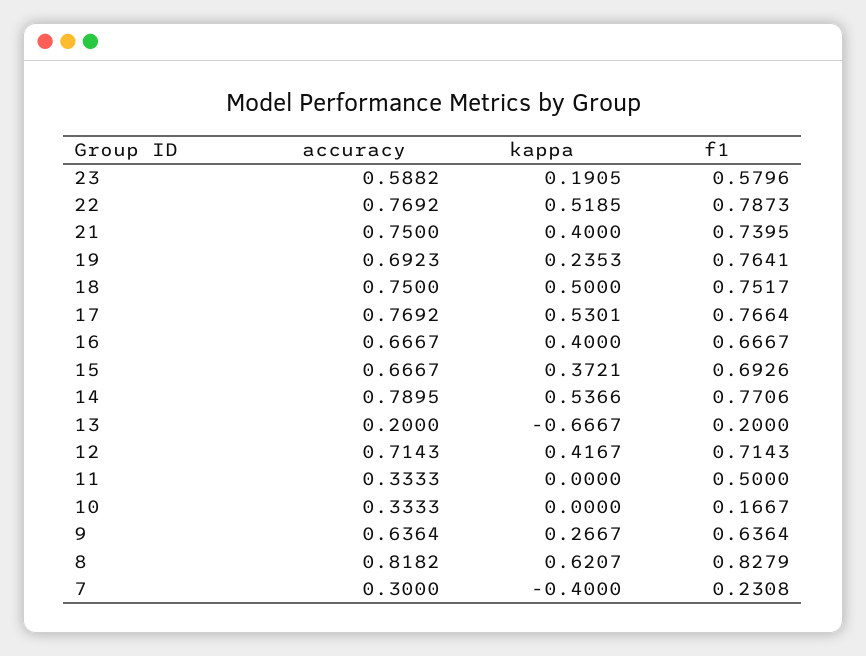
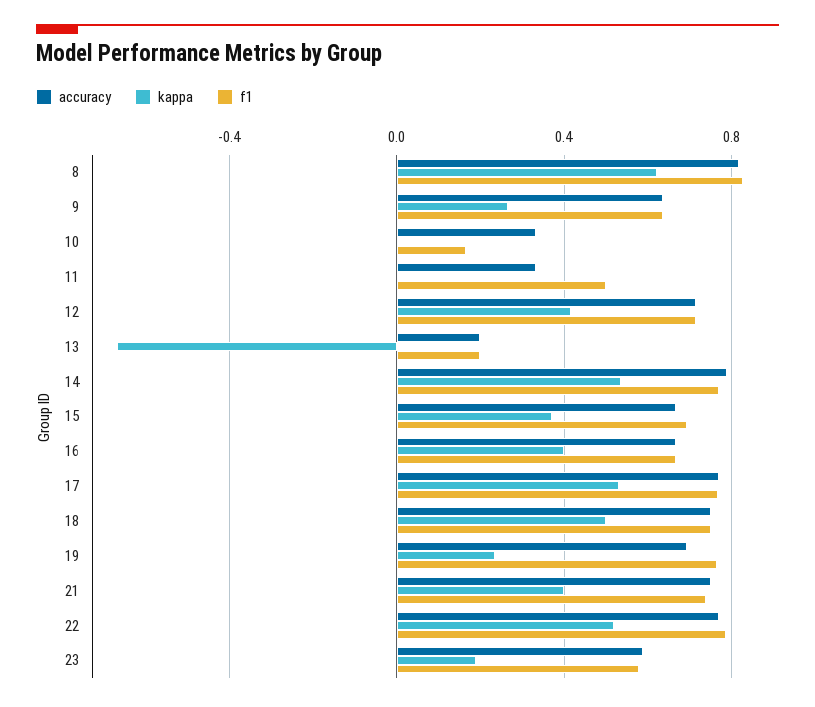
accuracy, 7: 0.3 -> none
kappa, 7: -0.4 -> none
f1, 7: 0.2308 -> none

